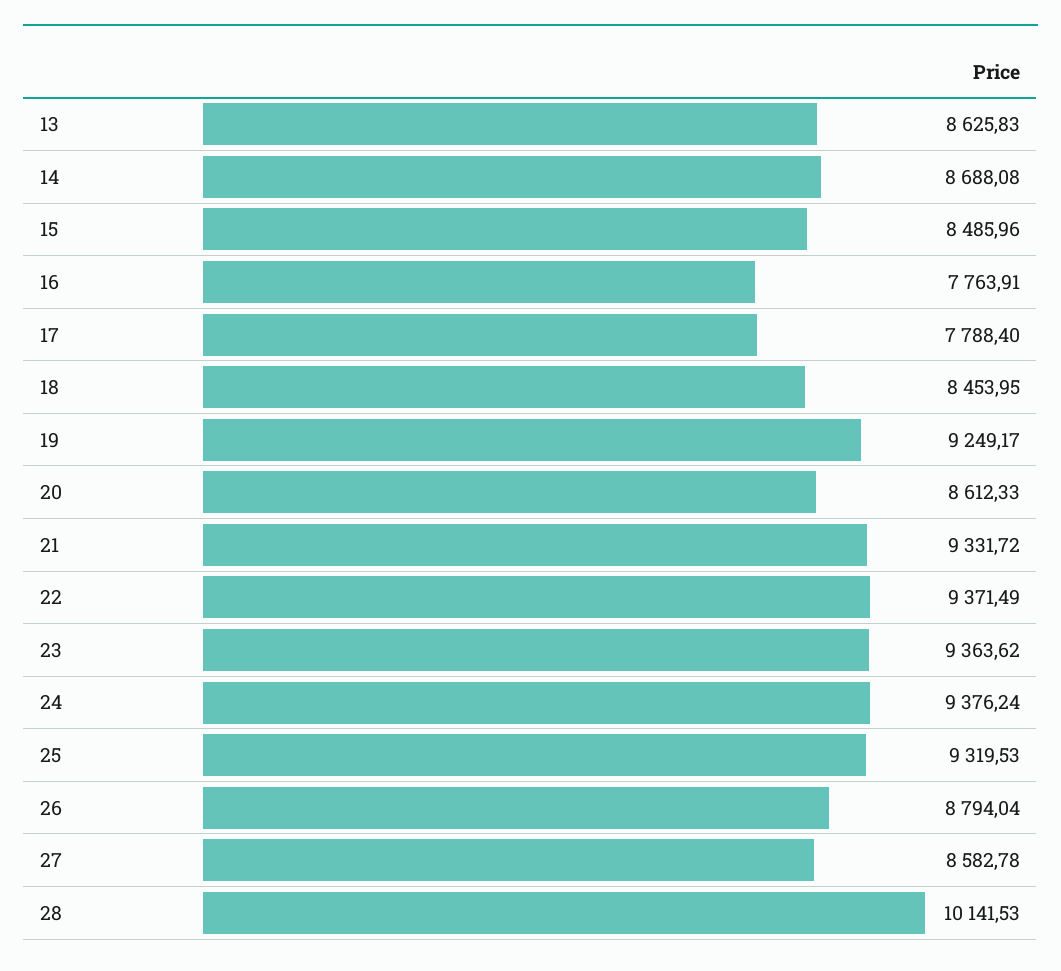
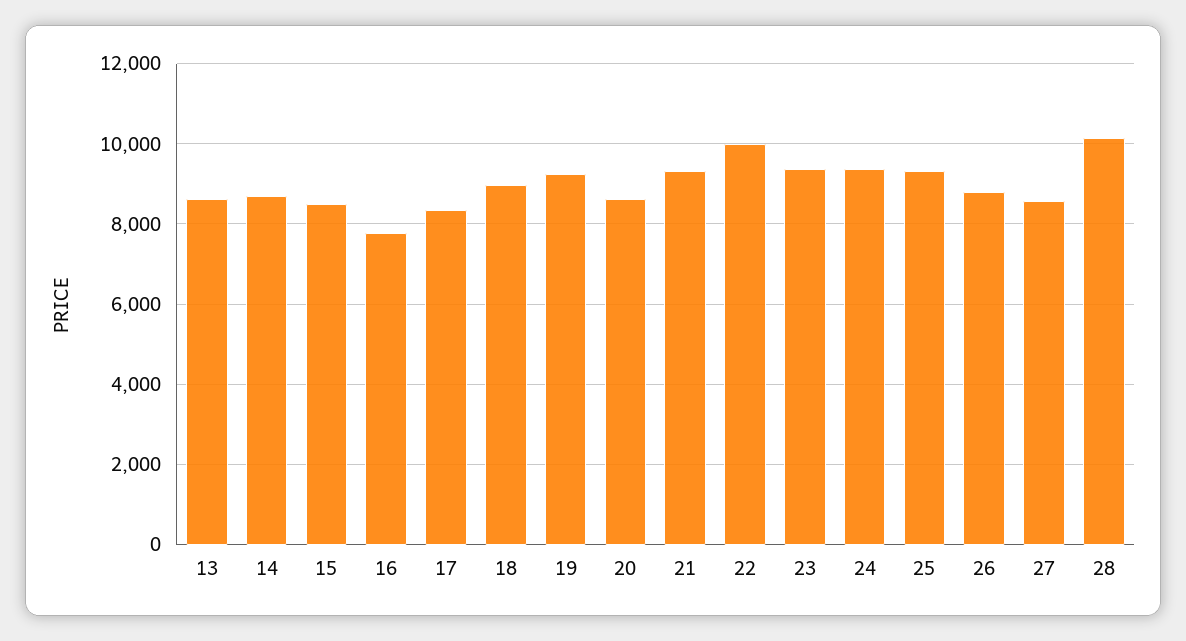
17: 7788.4 -> 8400
18: 8453.95 -> 9000
22: 9371.49 -> 10000

